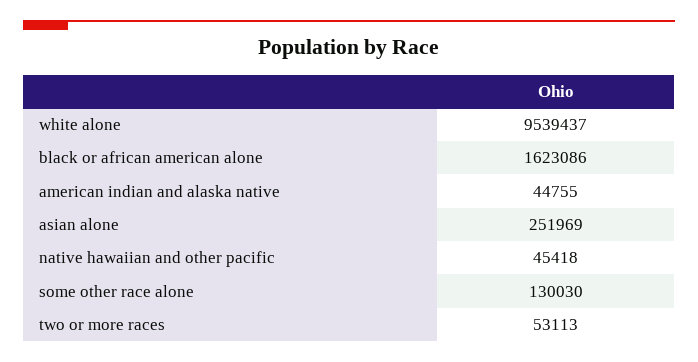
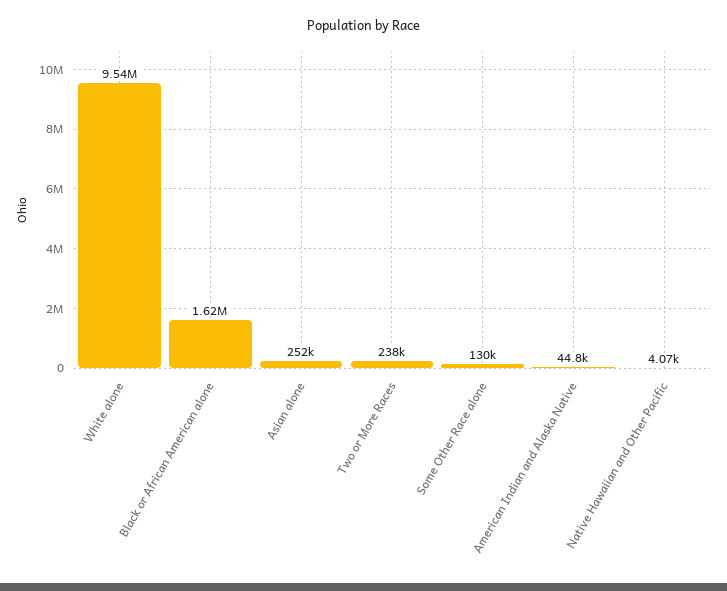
native hawaiian and other pacific: 45418 -> 4070
two or more races: 53113 -> 238000

